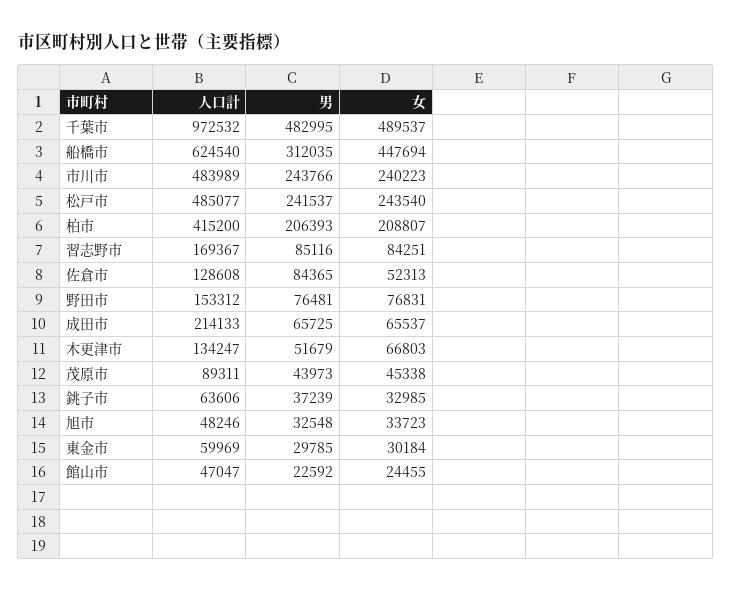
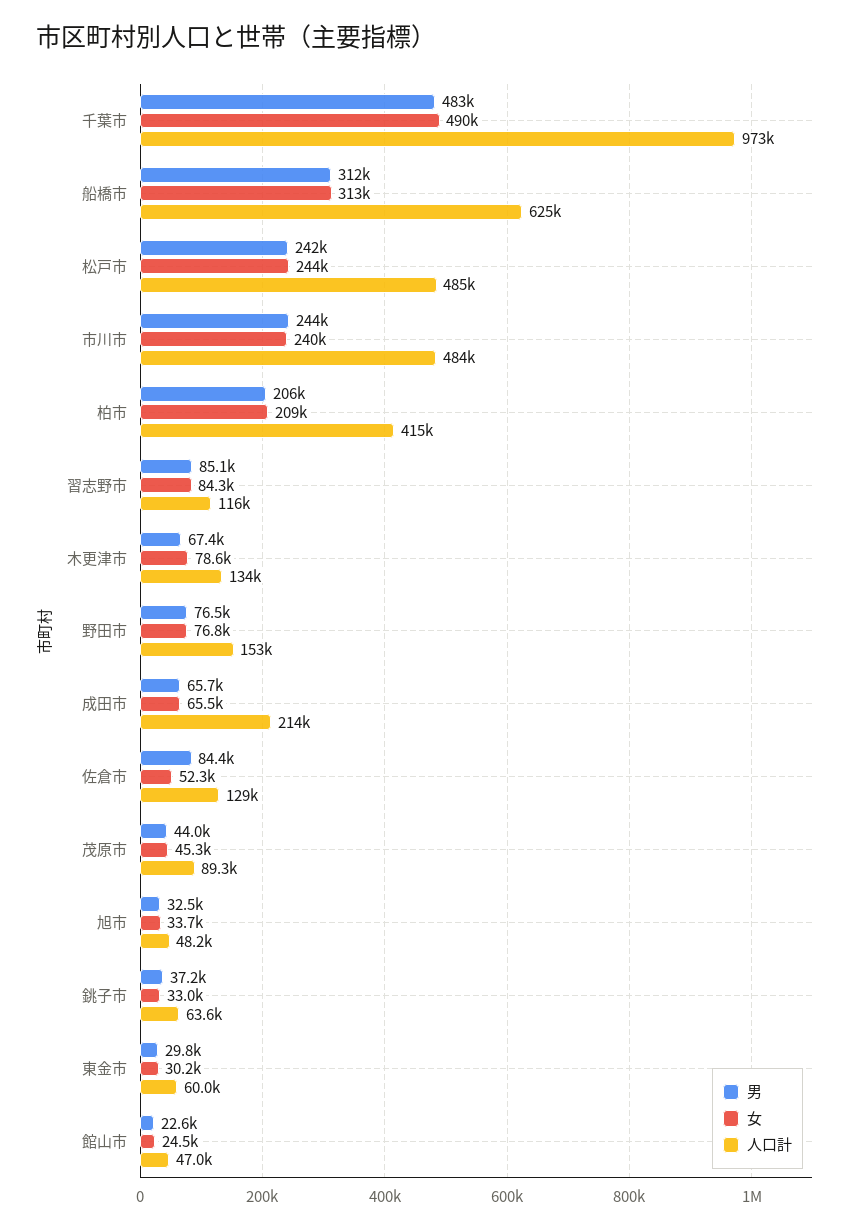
女, 船橋市: 447694 -> 313000
人口計, 習志野市: 169367 -> 116000
男, 木更津市: 51679 -> 67400
女, 木更津市: 66803 -> 78600

